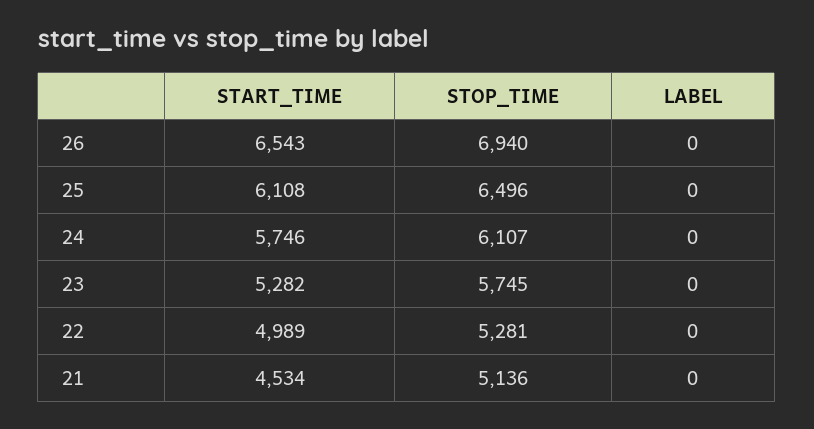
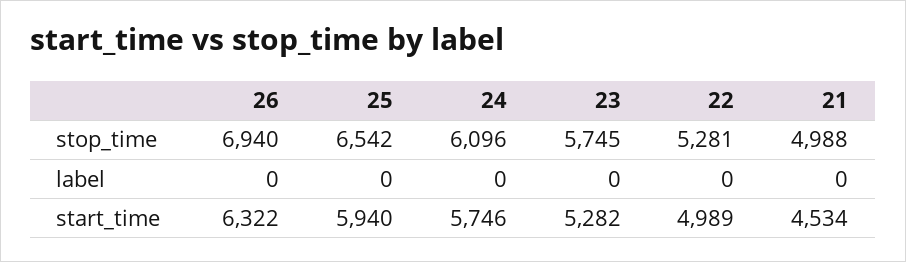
START_TIME, 26: 6543 -> 6322
START_TIME, 25: 6108 -> 5940
STOP_TIME, 25: 6496 -> 6542
STOP_TIME, 24: 6107 -> 6096
STOP_TIME, 21: 5136 -> 4988

